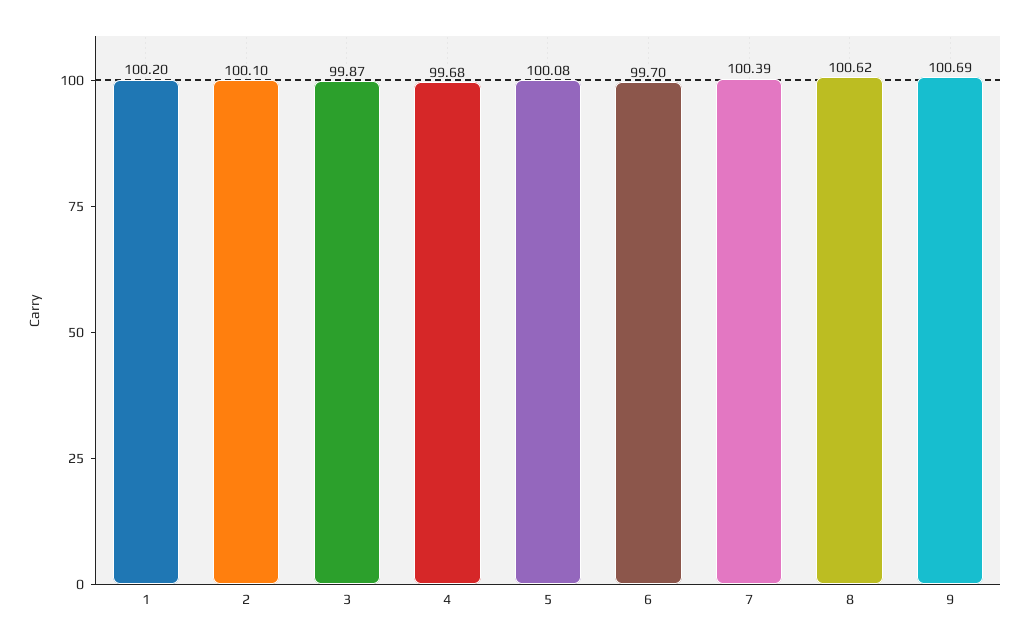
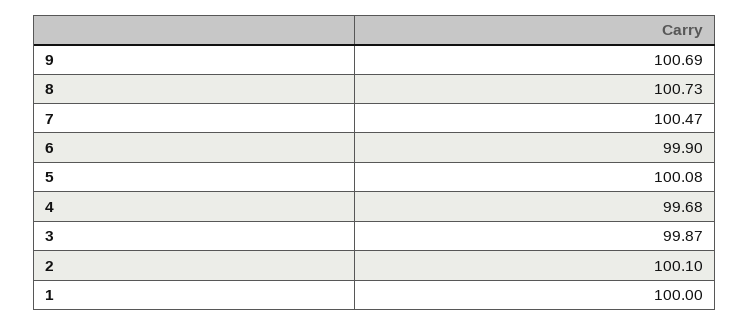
1: 100.2 -> 100
6: 99.7 -> 99.9
7: 100.39 -> 100.47
8: 100.62 -> 100.73

